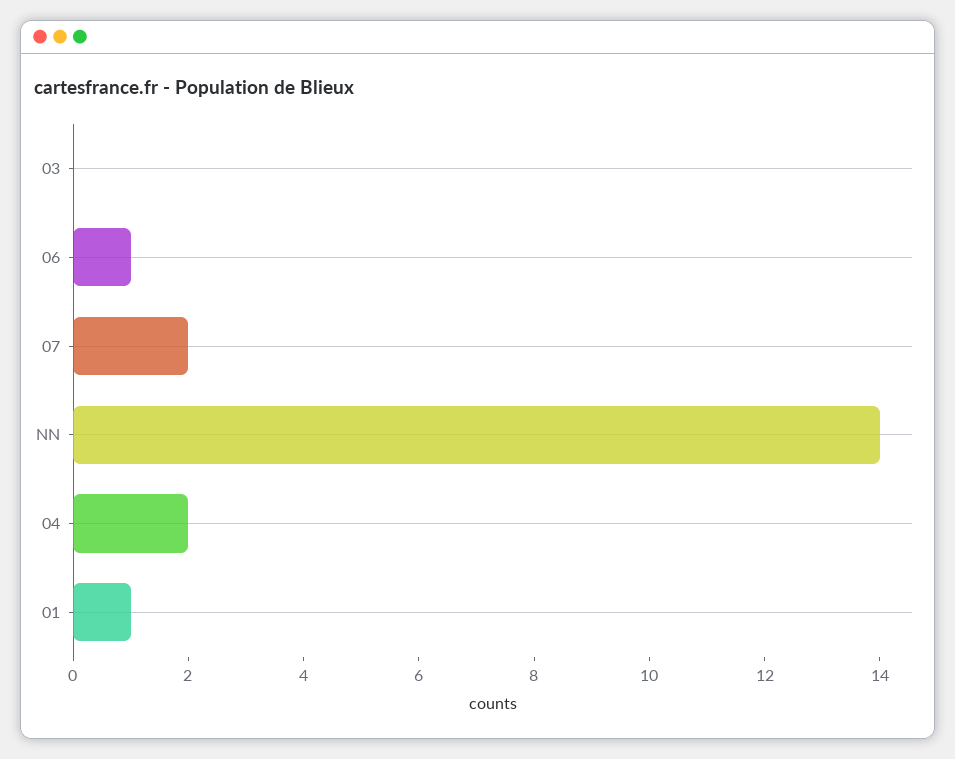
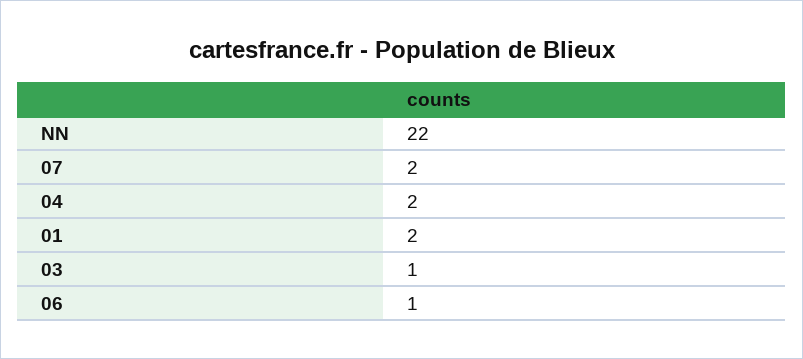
03: 0 -> 1
NN: 14 -> 22
01: 1 -> 2

